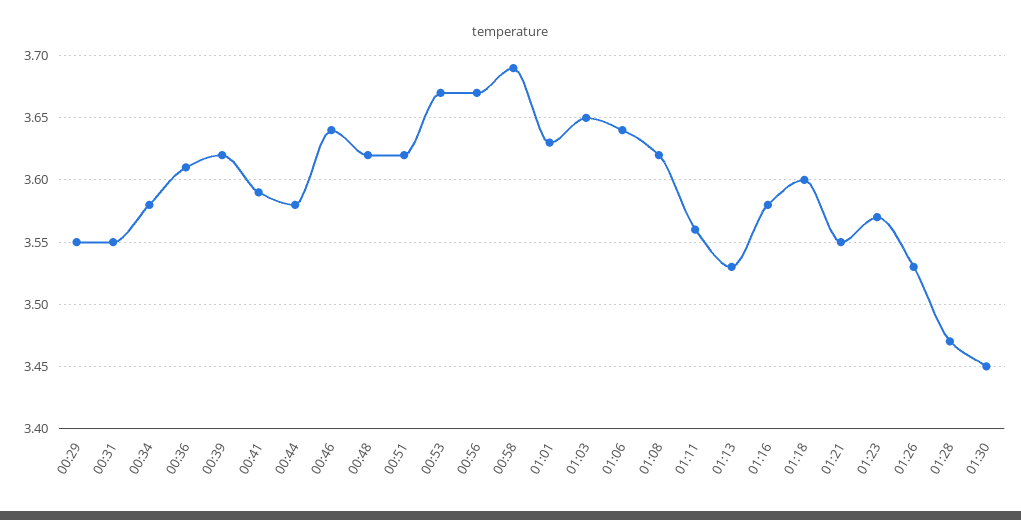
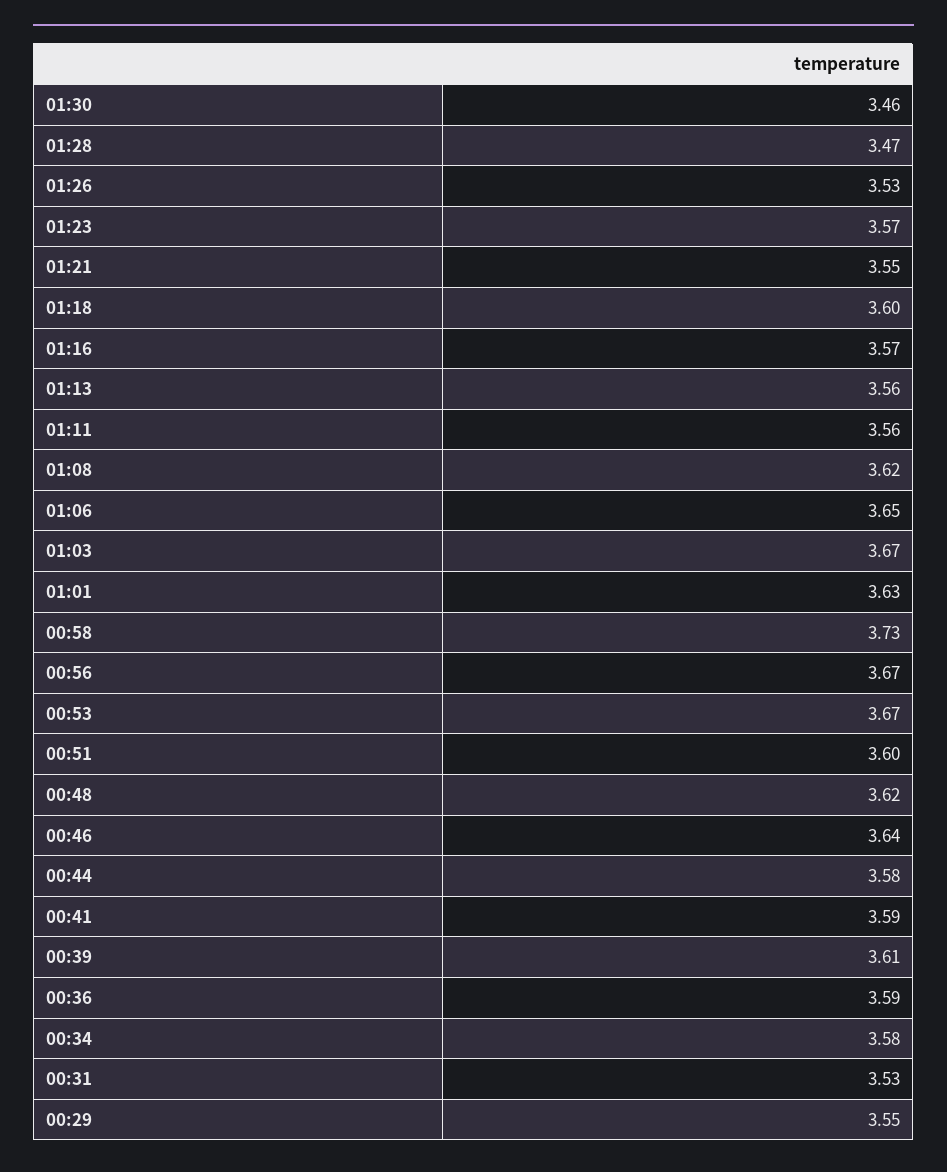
00:31: 3.55 -> 3.53
00:36: 3.61 -> 3.59
00:39: 3.62 -> 3.61
00:51: 3.62 -> 3.6
00:58: 3.69 -> 3.73
01:03: 3.65 -> 3.67
01:06: 3.64 -> 3.65
01:13: 3.53 -> 3.56
01:16: 3.58 -> 3.57
01:30: 3.45 -> 3.46

